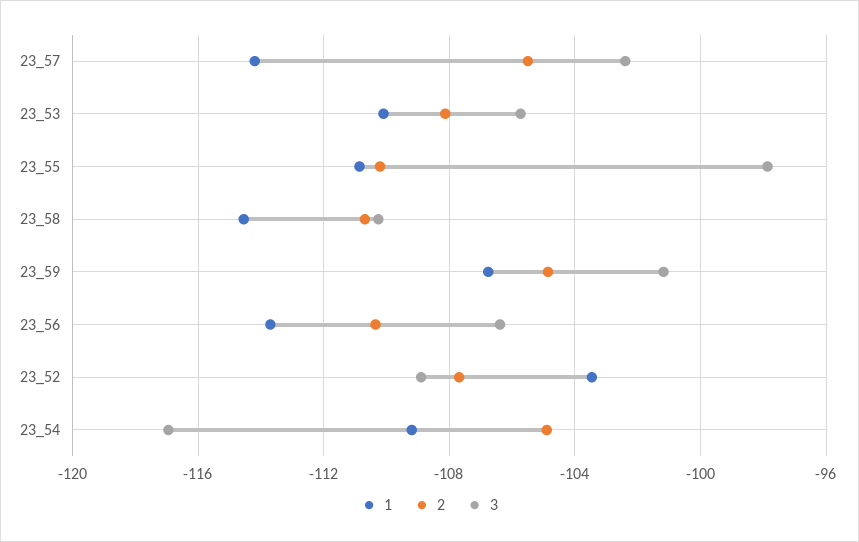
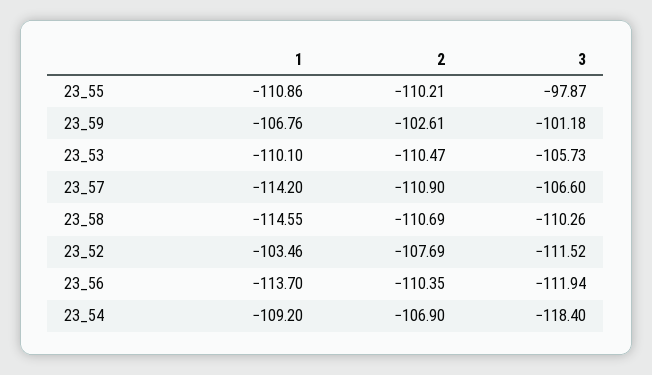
2, 23_57: -105.5 -> -110.9
3, 23_57: -102.5 -> -106.6
2, 23_53: -108 -> -110.47
2, 23_59: -105 -> -102.61
3, 23_56: -106.5 -> -111.94
3, 23_52: -109 -> -111.52
2, 23_54: -105 -> -106.9
3, 23_54: -117 -> -118.4

